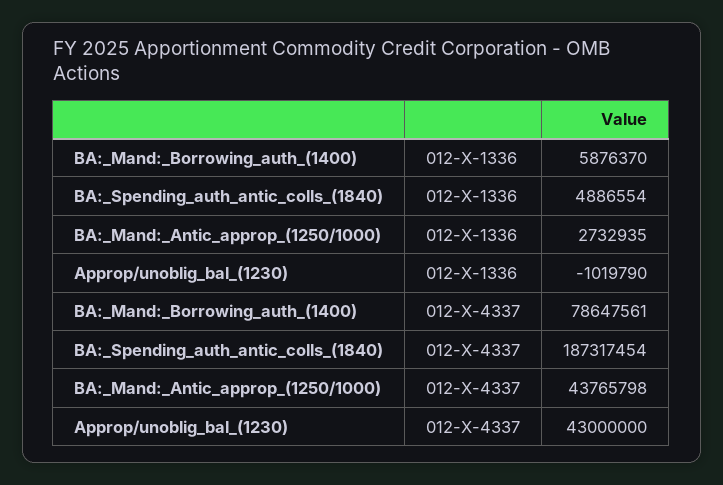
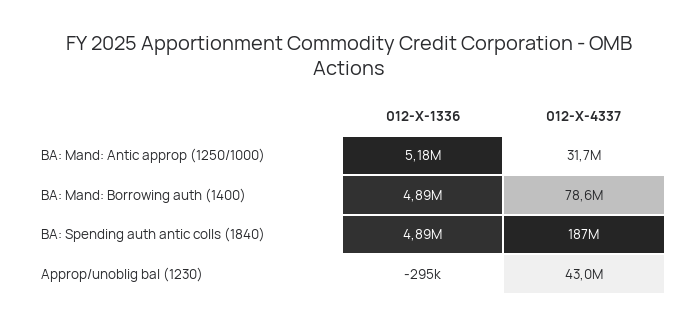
BA:_Mand:_Borrowing_auth_(1400), 012-X-1336: 5876370 -> 4890000
BA:_Mand:_Antic_approp_(1250/1000), 012-X-1336: 2732935 -> 5180000
Approp/unoblig_bal_(1230), 012-X-1336: -1019790 -> -295000
BA:_Mand:_Antic_approp_(1250/1000), 012-X-4337: 43765798 -> 31700000

